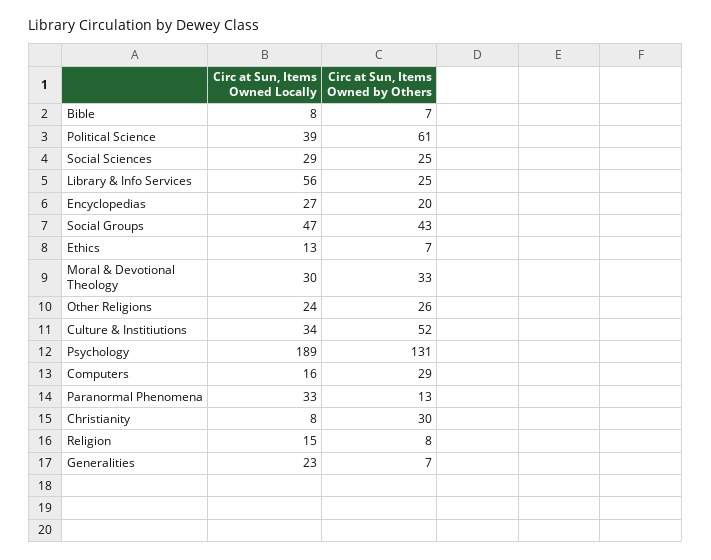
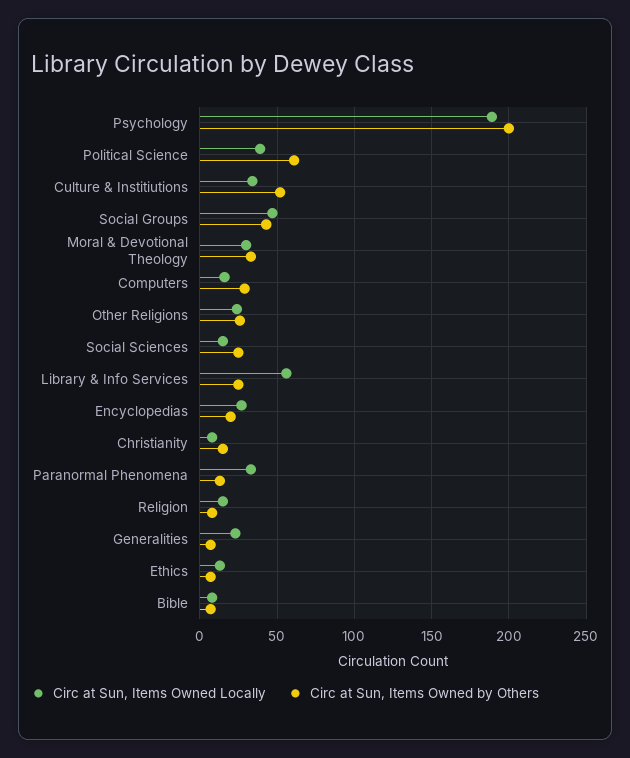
Circ at Sun, Items Owned Locally, Social Sciences: 29 -> 15
Circ at Sun, Items Owned by Others, Psychology: 131 -> 200
Circ at Sun, Items Owned by Others, Christianity: 30 -> 15

